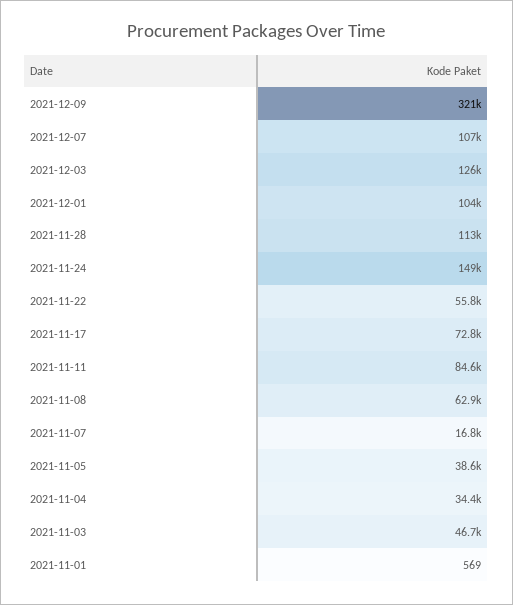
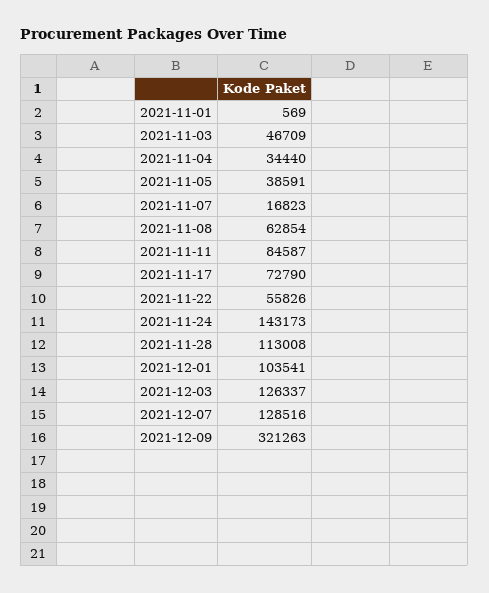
2021-12-07: 107000 -> 128516
2021-11-24: 149000 -> 143173

